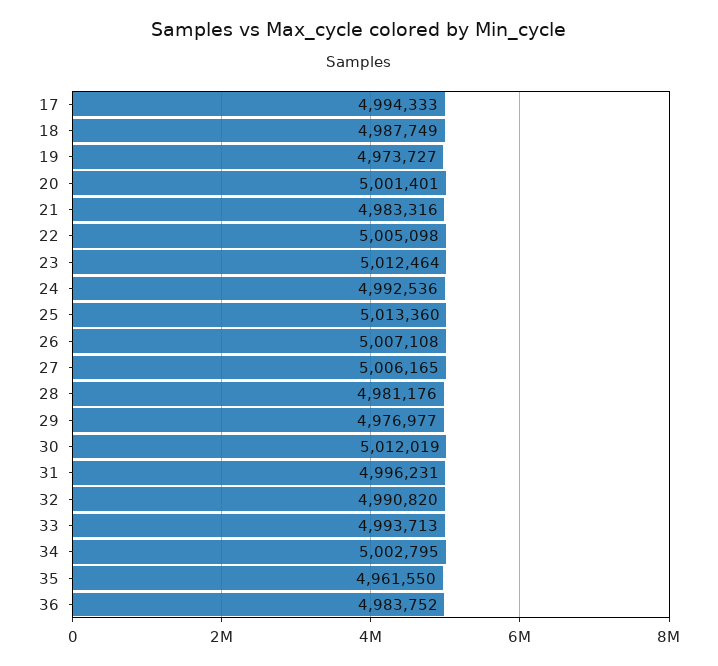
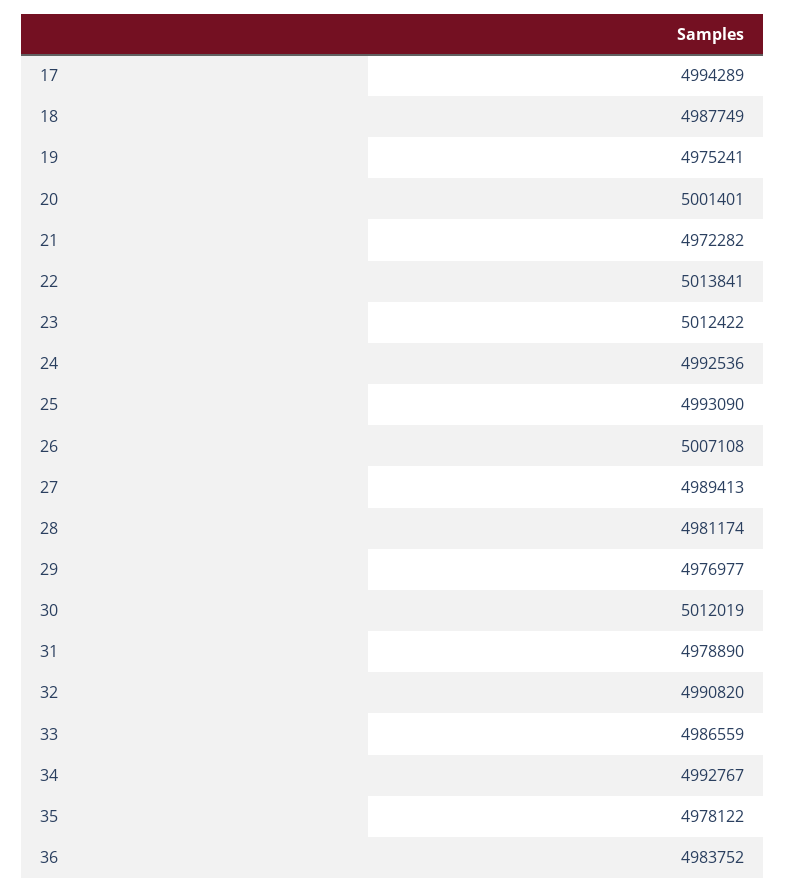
17: 4994333 -> 4994289
19: 4973727 -> 4975241
21: 4983316 -> 4972282
22: 5005098 -> 5013841
23: 5012464 -> 5012422
25: 5013360 -> 4993090
27: 5006165 -> 4989413
28: 4981176 -> 4981174
31: 4996231 -> 4978890
33: 4993713 -> 4986559
34: 5002795 -> 4992767
35: 4961550 -> 4978122

